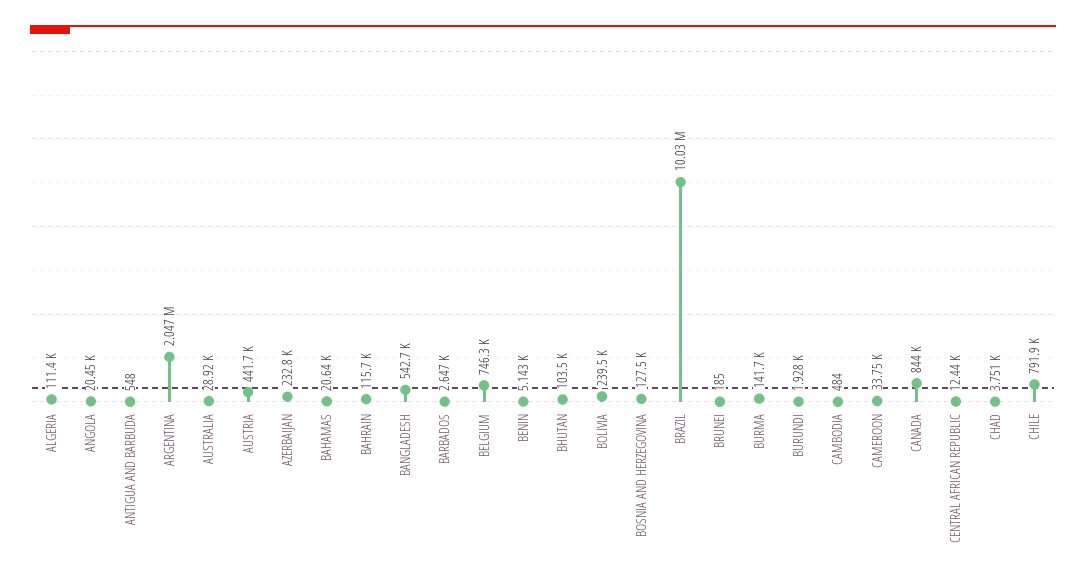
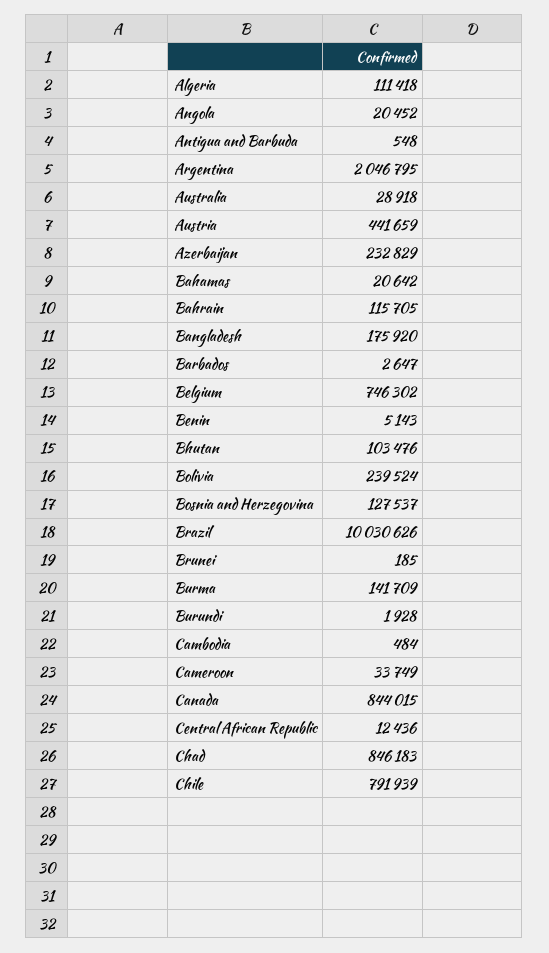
BANGLADESH: 542700 -> 175920
CHAD: 3751 -> 846183

